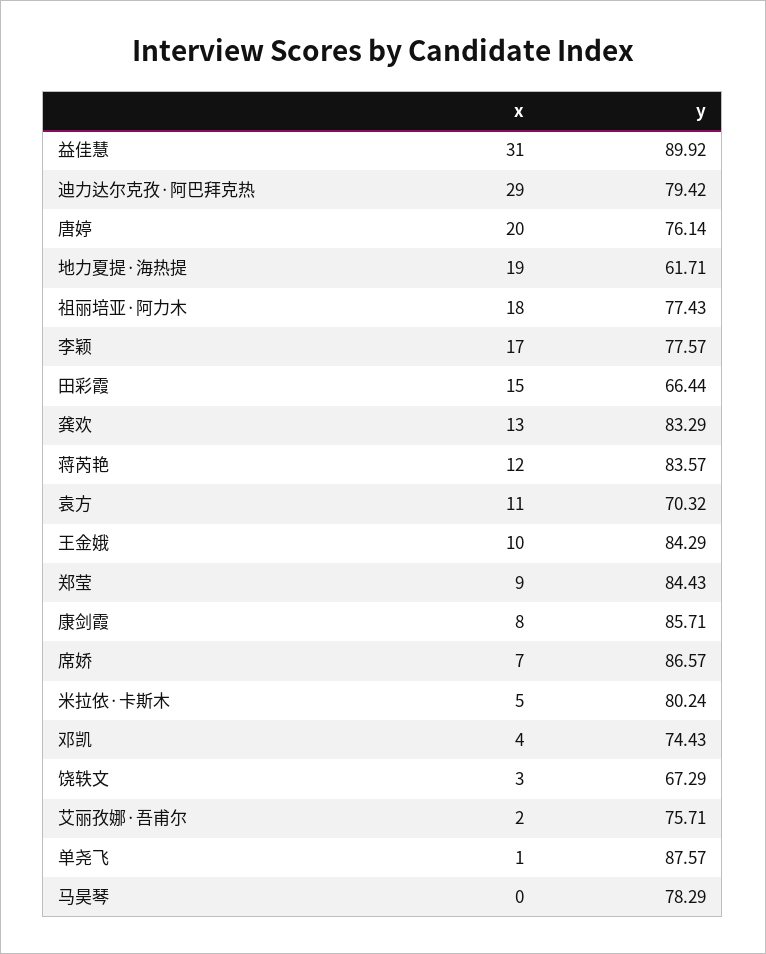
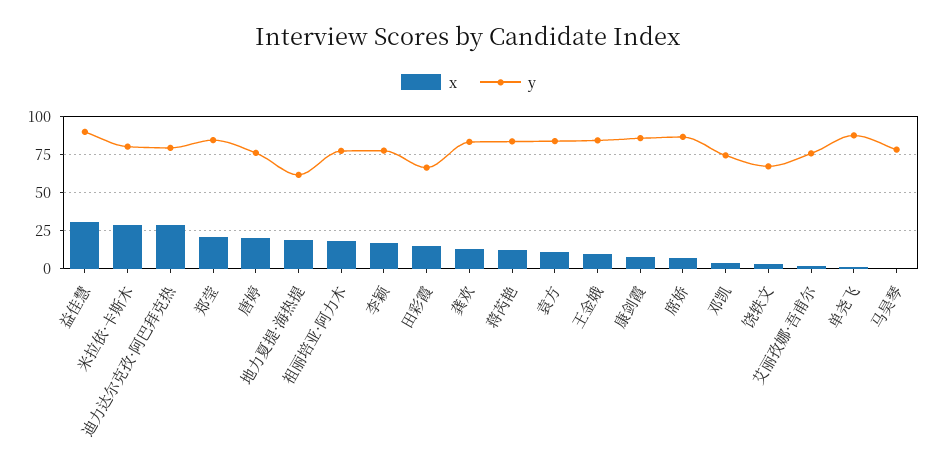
y, 袁方: 70.32 -> 85
x, 郑莹: 9 -> 20
x, 米拉依·卡斯木: 5 -> 30

